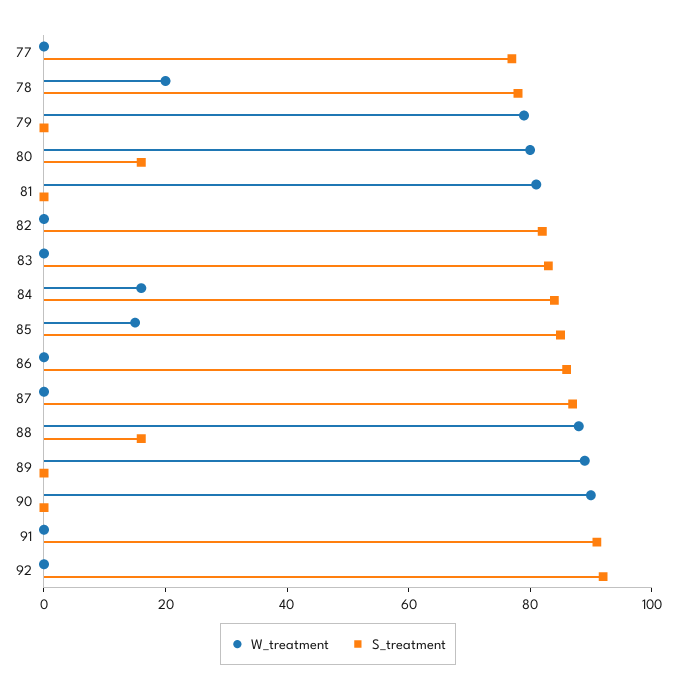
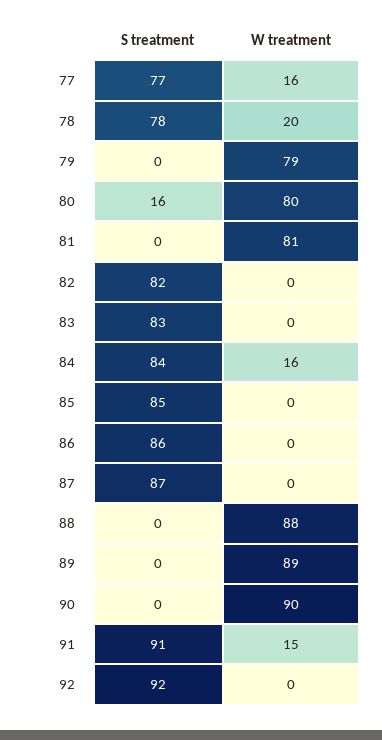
W_treatment, 77: 0 -> 16
W_treatment, 85: 15 -> 0
S_treatment, 88: 15 -> 0
W_treatment, 91: 0 -> 15

